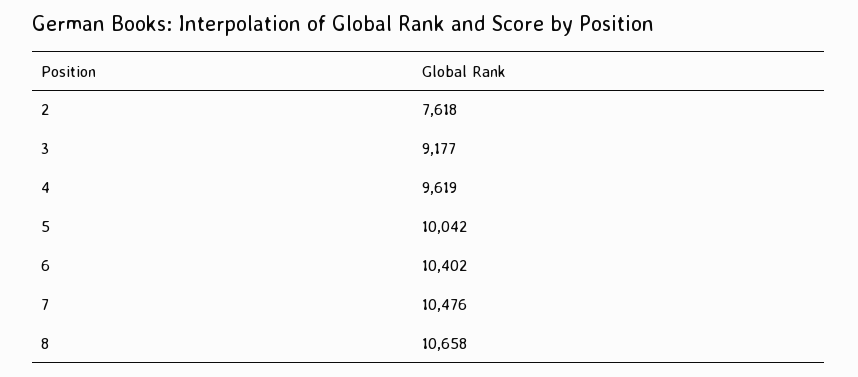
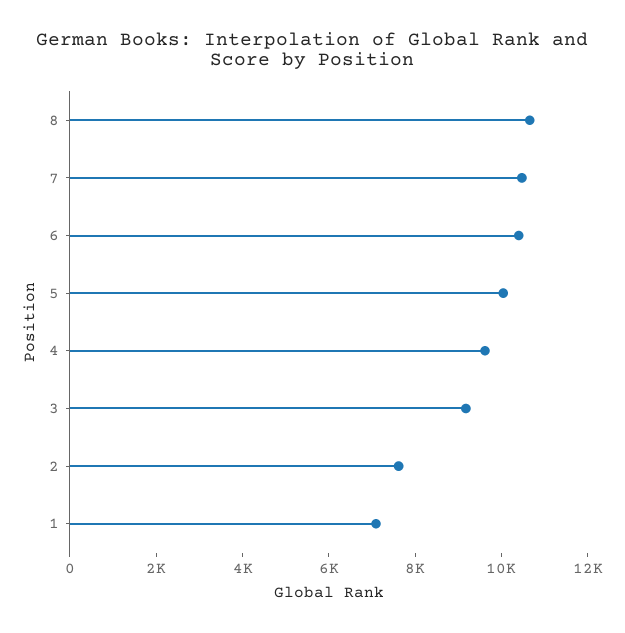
1: none -> 7000

